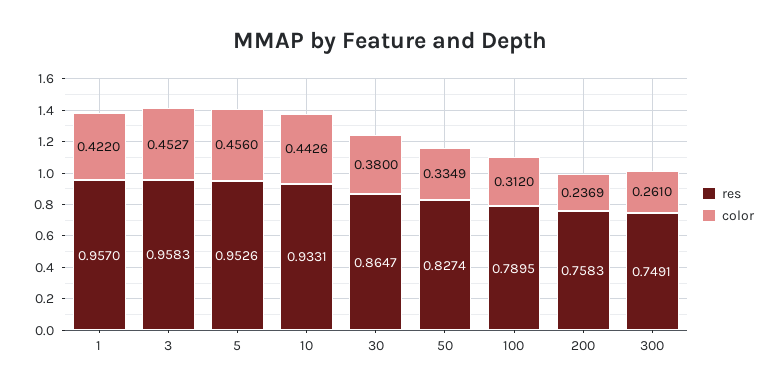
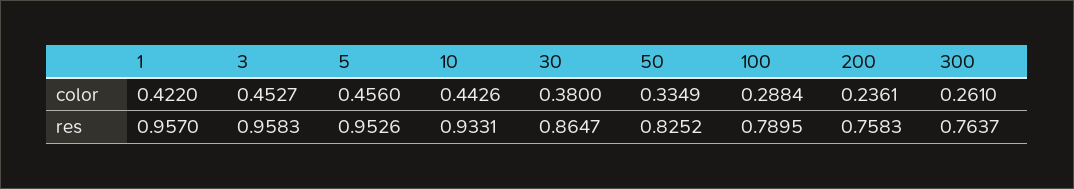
res, 50: 0.8274 -> 0.8252
color, 100: 0.312 -> 0.2884
color, 200: 0.2369 -> 0.2361
res, 300: 0.7491 -> 0.7637

